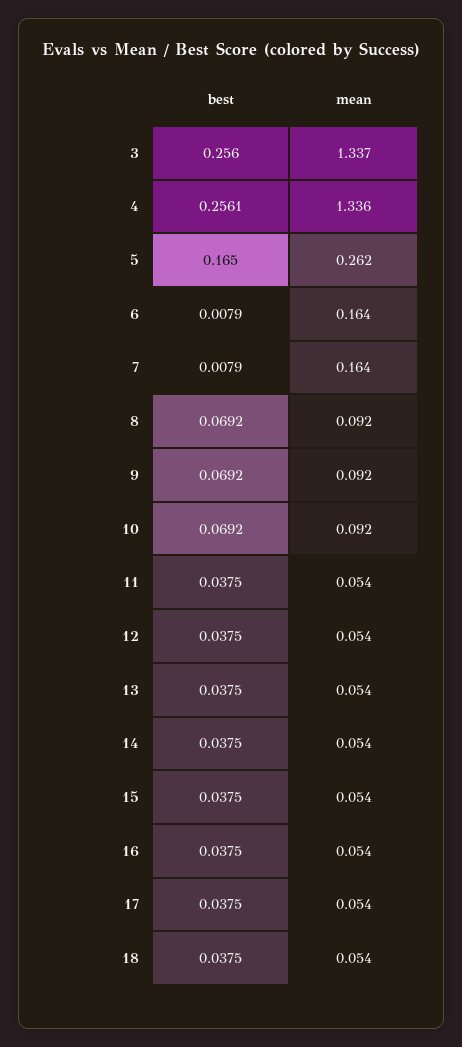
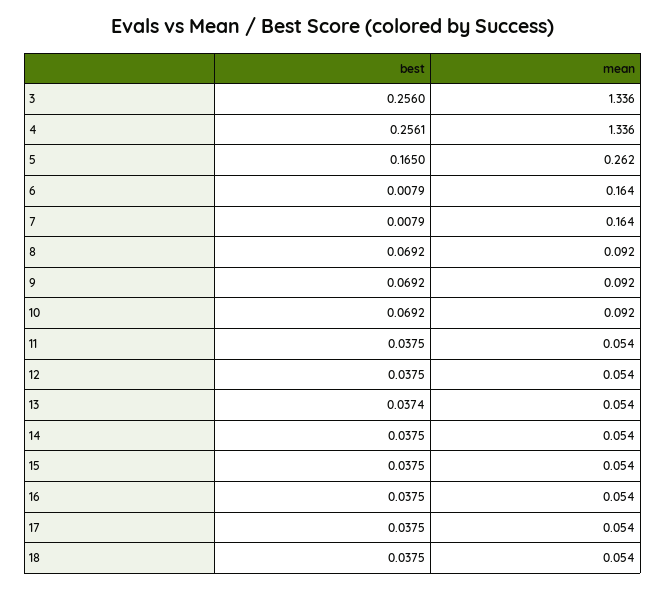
mean, 3: 1.337 -> 1.336
best, 13: 0.0375 -> 0.0374

